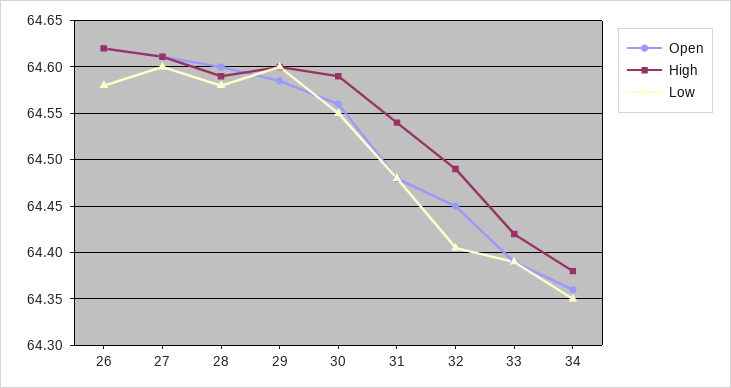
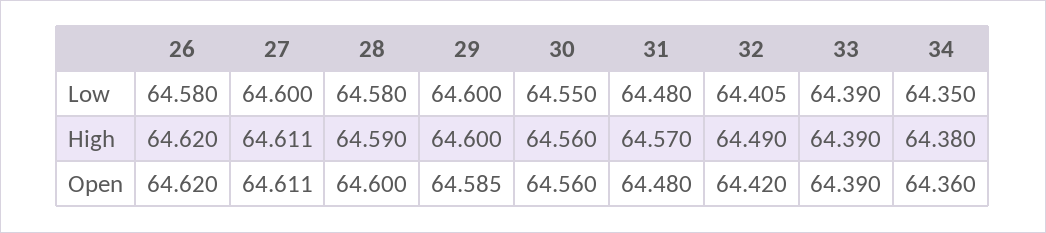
High, 30: 64.59 -> 64.56
High, 31: 64.54 -> 64.57
Open, 32: 64.45 -> 64.42
High, 33: 64.42 -> 64.39

